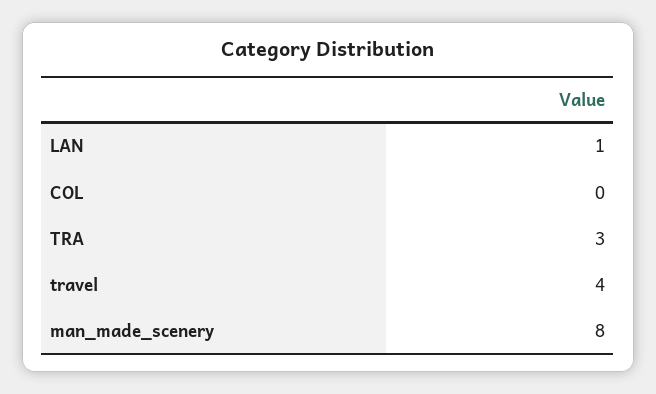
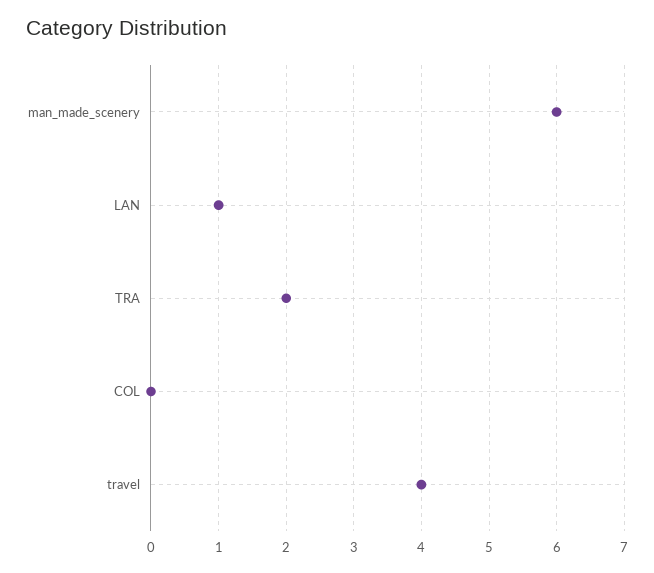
TRA: 3 -> 2
man_made_scenery: 8 -> 6

